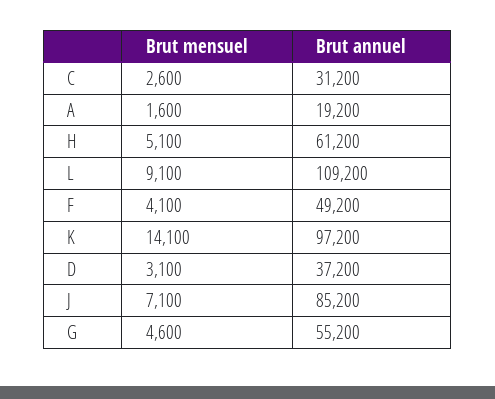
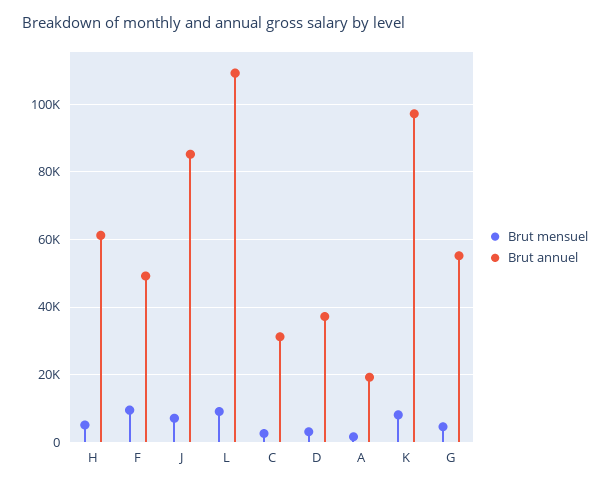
Brut mensuel, F: 4100 -> 10000
Brut mensuel, K: 14100 -> 8000

